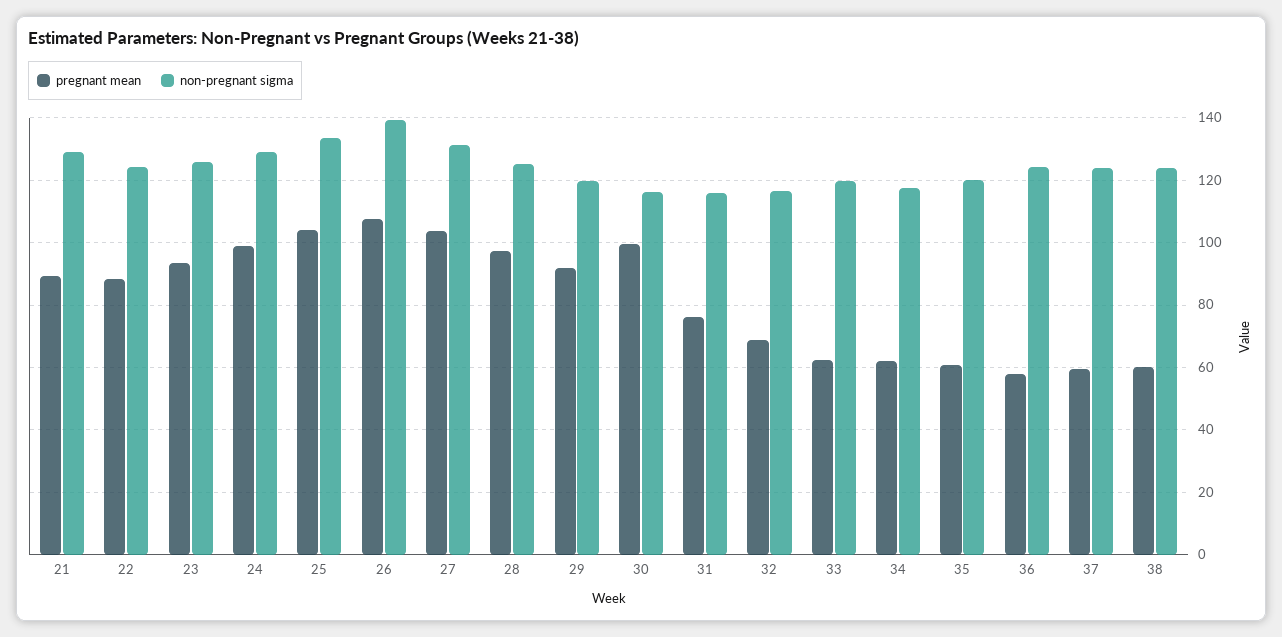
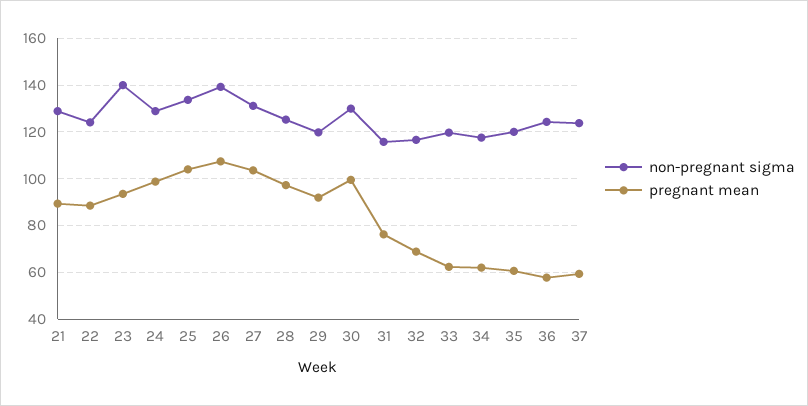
non-pregnant sigma, 23: 126 -> 140
non-pregnant sigma, 30: 116 -> 130
pregnant mean, 38: 60 -> none
non-pregnant sigma, 38: 124 -> none

